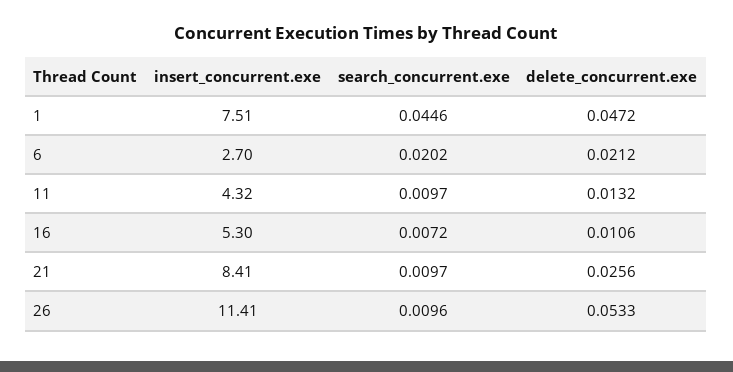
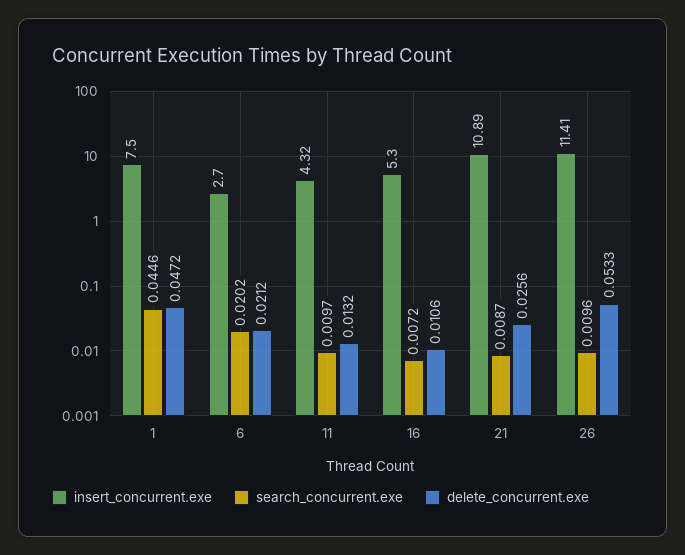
insert_concurrent.exe, 1: 7.51 -> 7.5
insert_concurrent.exe, 21: 8.41 -> 10.89
search_concurrent.exe, 21: 0.0097 -> 0.0087

